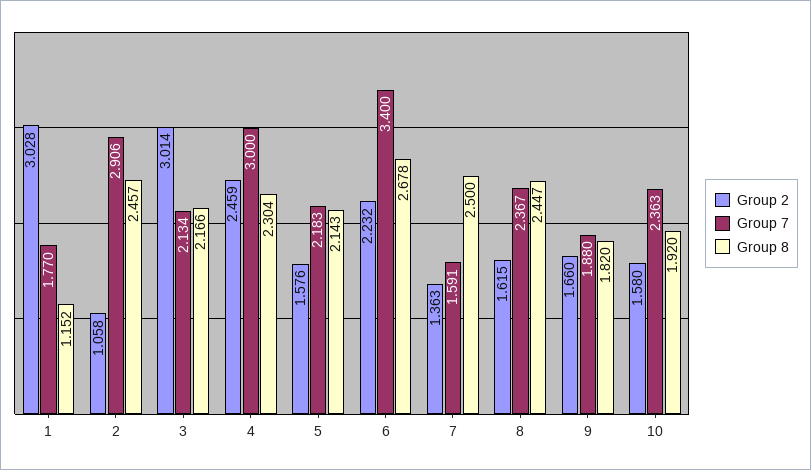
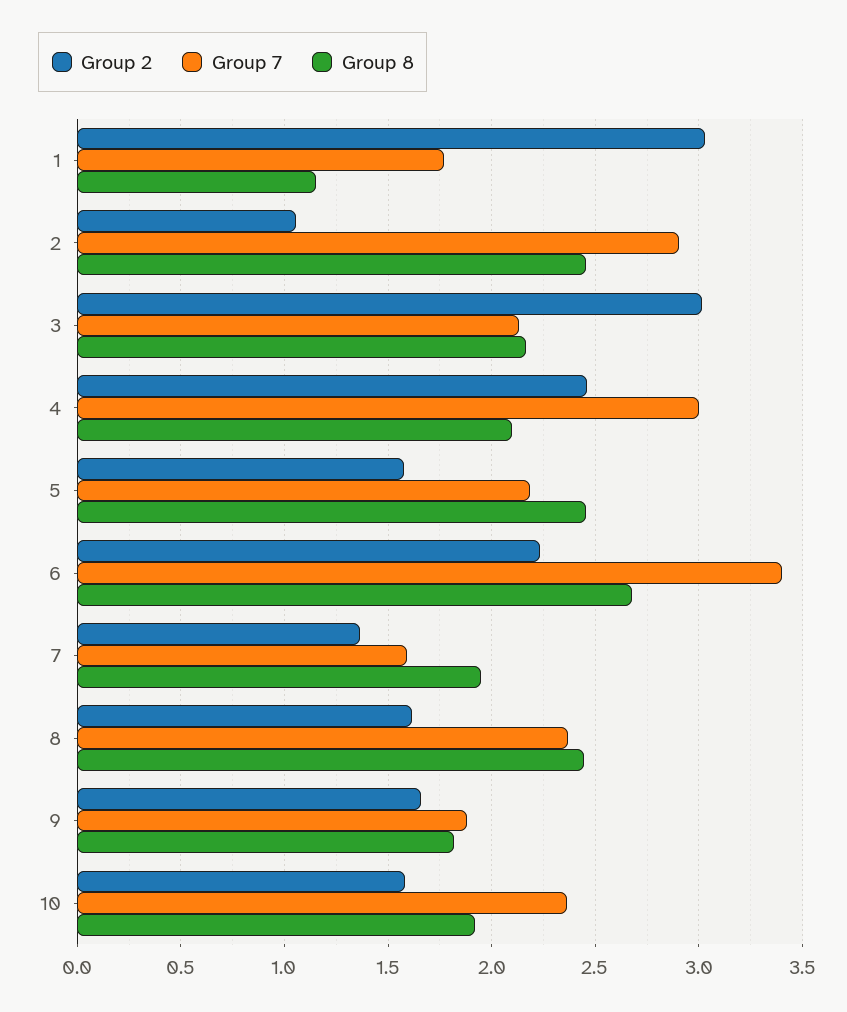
Group 8, 4: 2.304 -> 2.1
Group 8, 5: 2.143 -> 2.45
Group 8, 7: 2.5 -> 1.95

